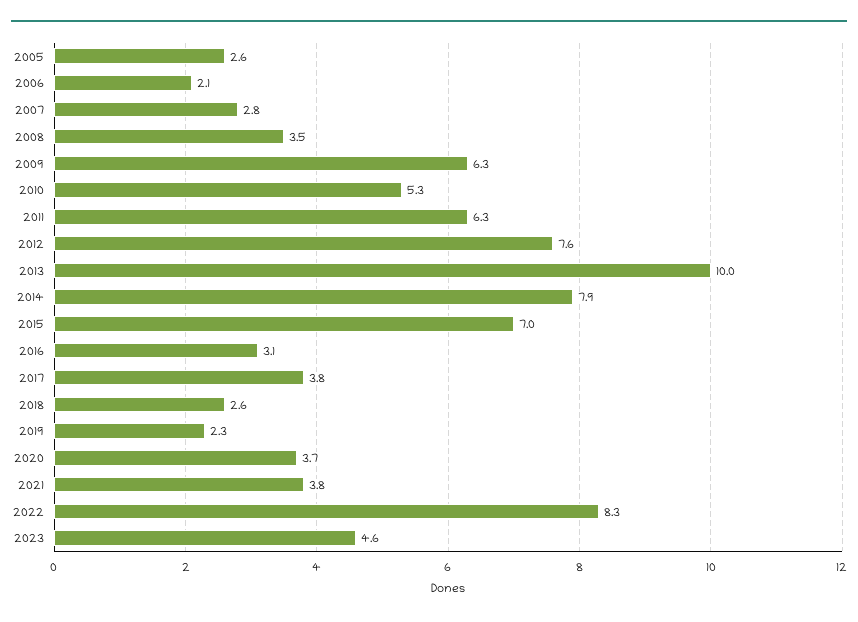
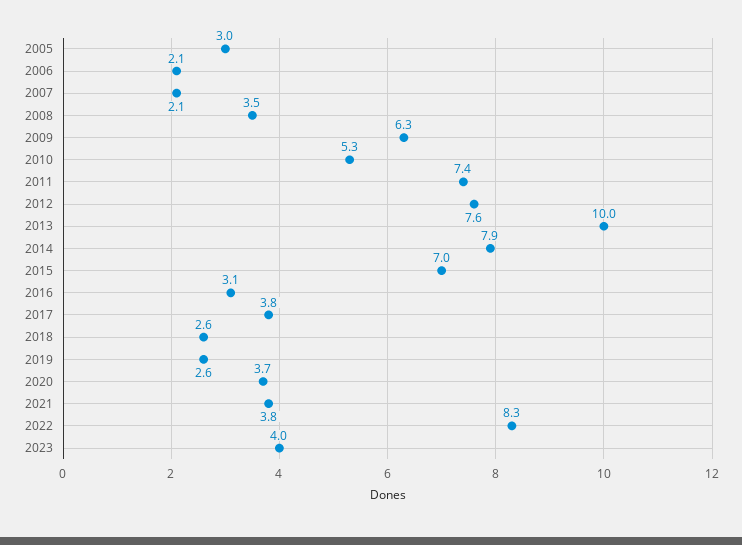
2005: 2.6 -> 3
2007: 2.8 -> 2.1
2011: 6.3 -> 7.4
2019: 2.3 -> 2.6
2023: 4.6 -> 4

